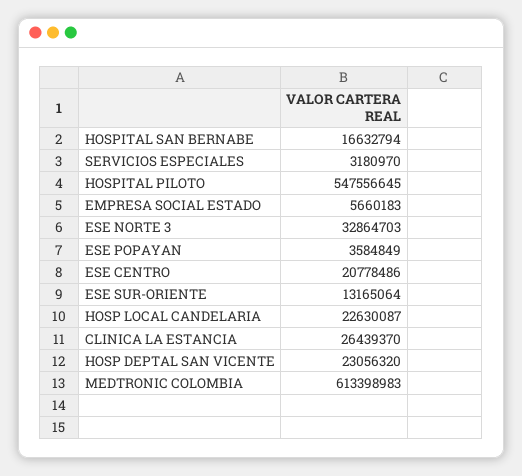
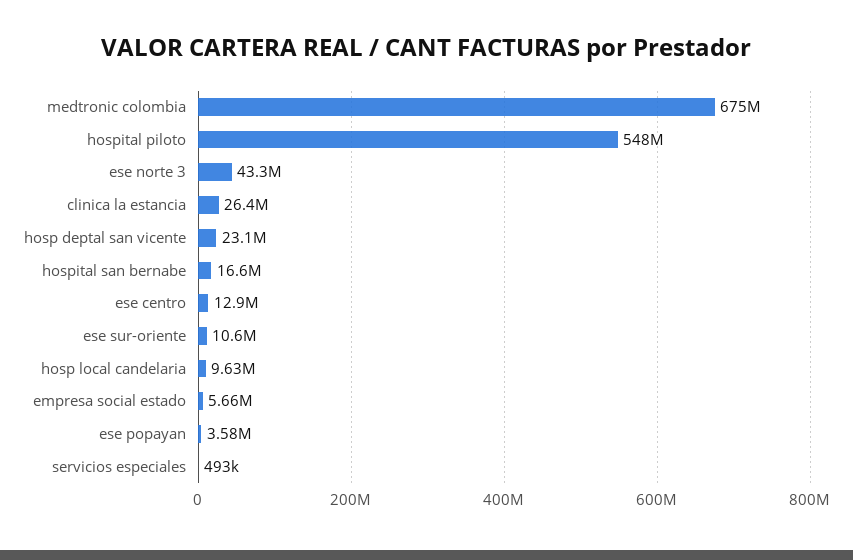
SERVICIOS ESPECIALES: 3180970 -> 493000
ESE NORTE 3: 32864703 -> 43300000
ESE CENTRO: 20778486 -> 12900000
ESE SUR-ORIENTE: 13165064 -> 10600000
HOSP LOCAL CANDELARIA: 22630087 -> 9630000
MEDTRONIC COLOMBIA: 613398983 -> 675000000

